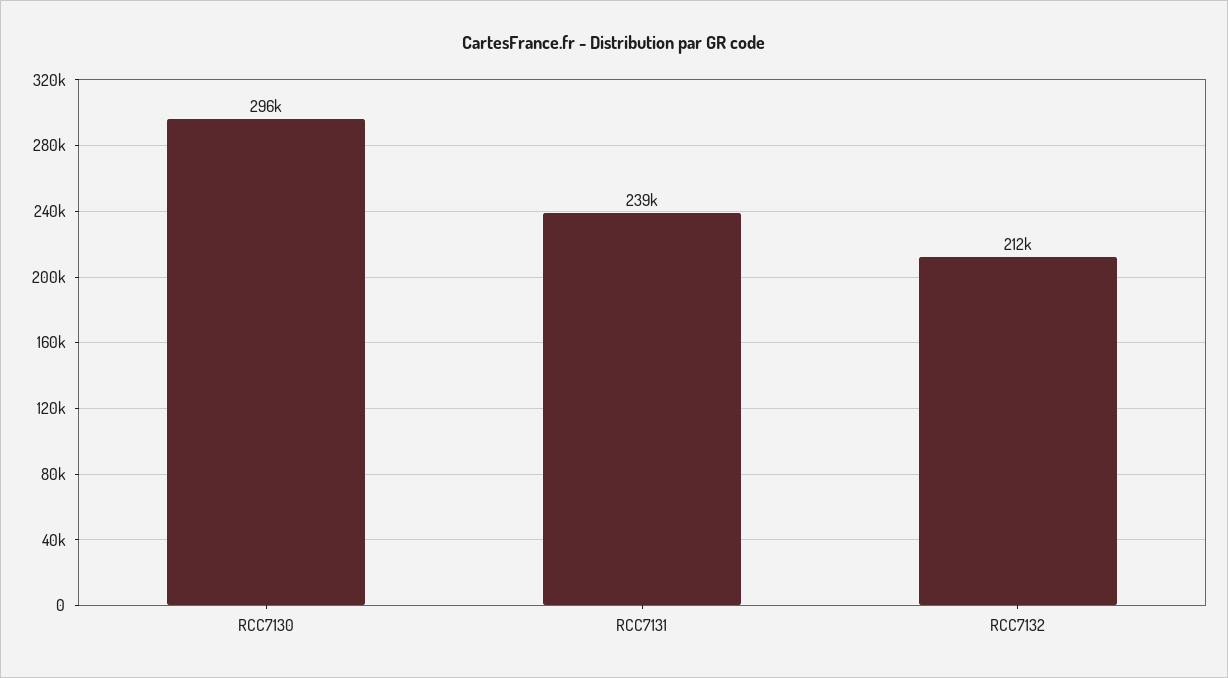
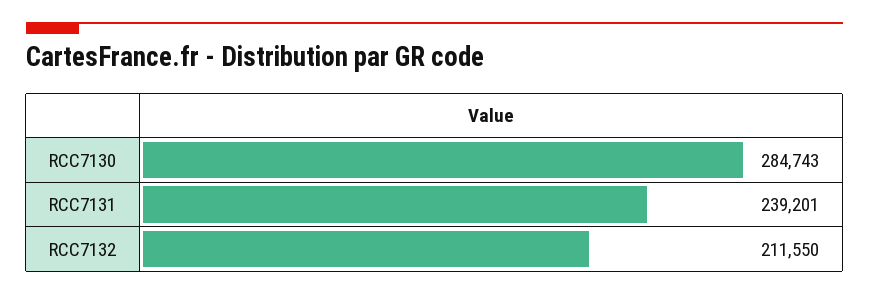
RCC7130: 296000 -> 284743

